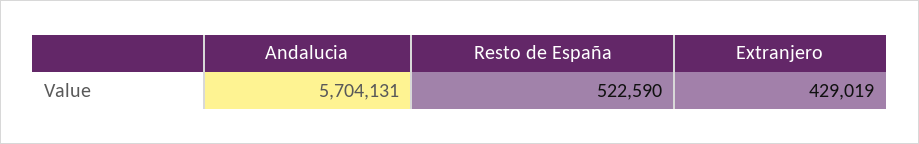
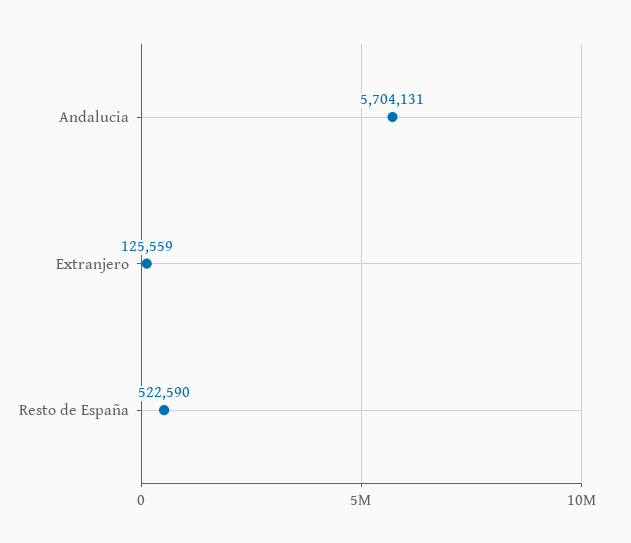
Extranjero: 429019 -> 125559

